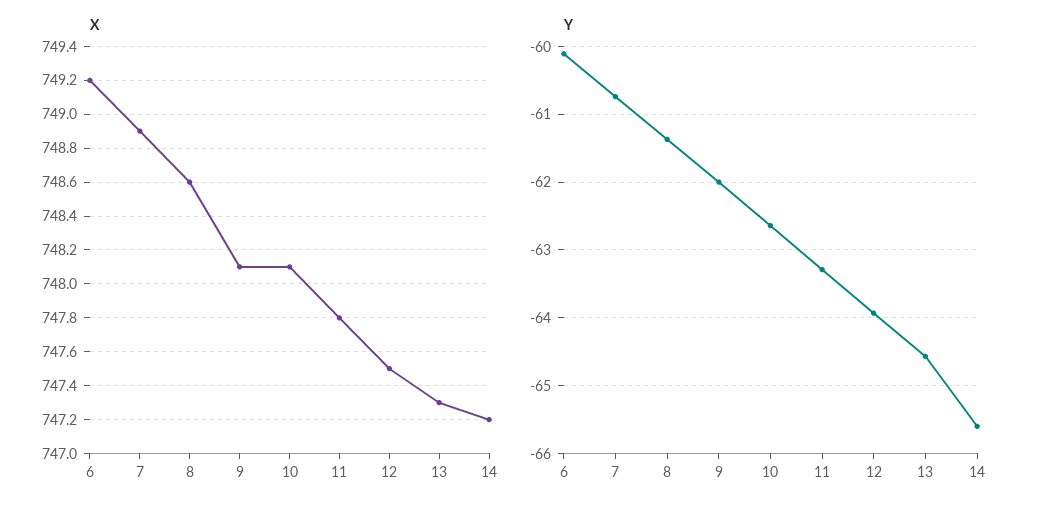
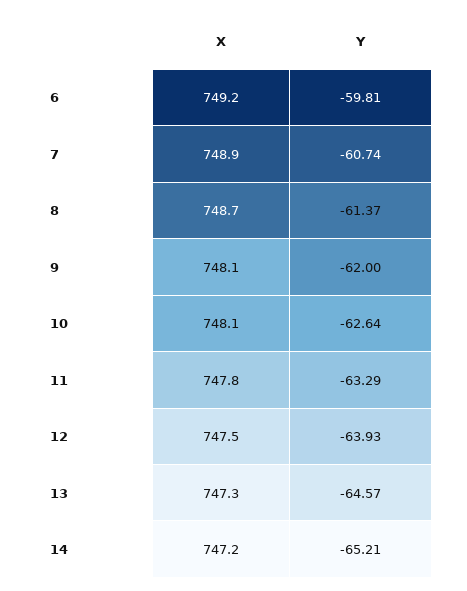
X, 8: 748.6 -> 748.7
Y, 6: -60.1 -> -59.81
Y, 14: -65.6 -> -65.21

